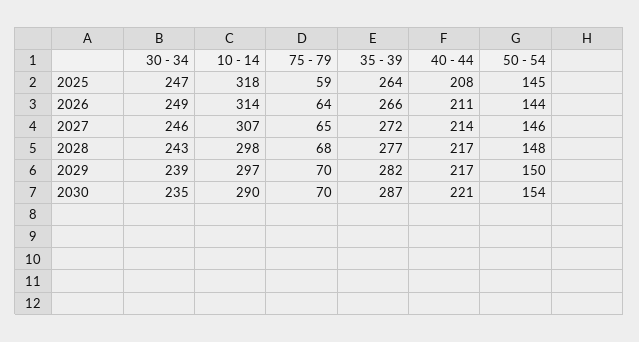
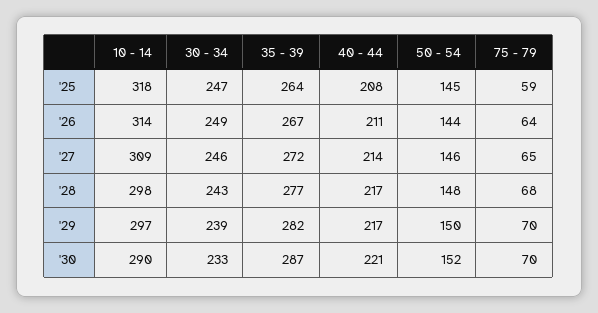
35 - 39, 2026: 266 -> 267
10 - 14, 2027: 307 -> 309
30 - 34, 2030: 235 -> 233
50 - 54, 2030: 154 -> 152

